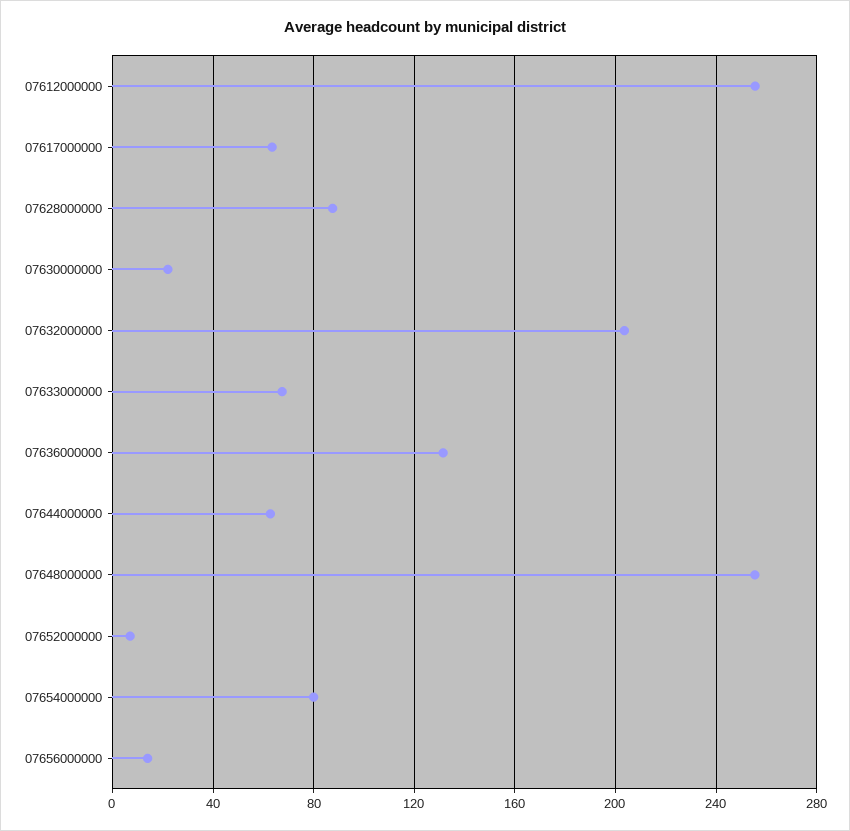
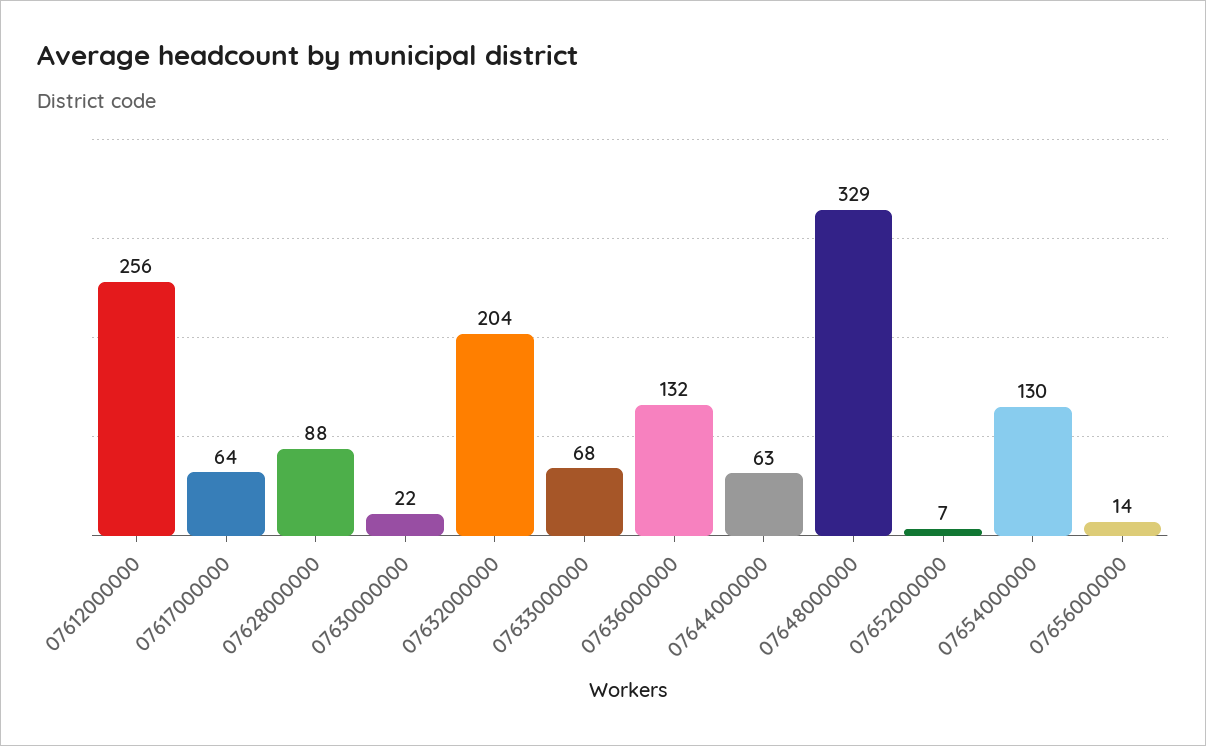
07648000000: 255 -> 329
07654000000: 80 -> 130

